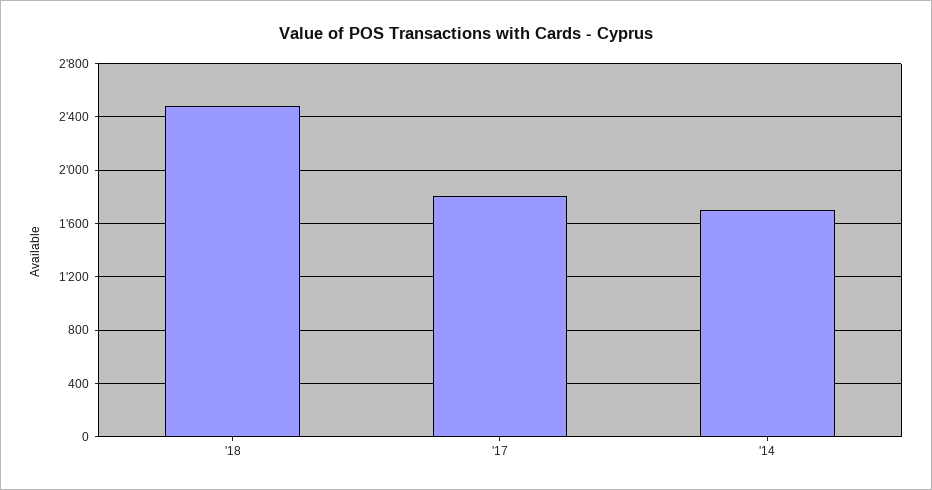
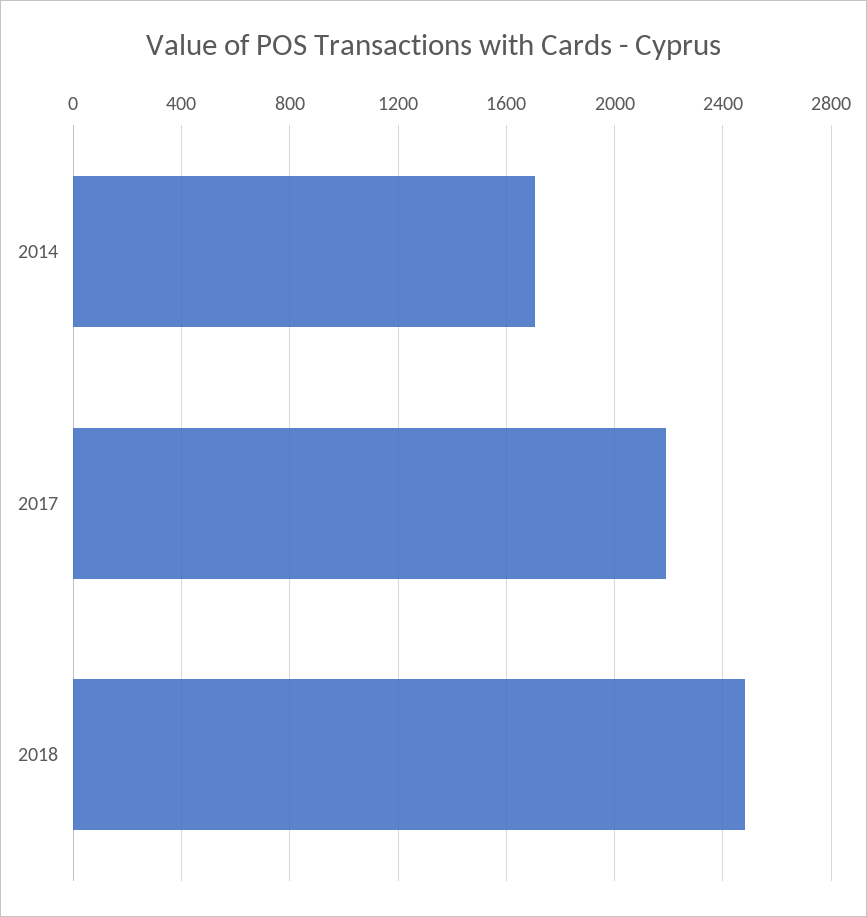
'17: 1800 -> 2200

